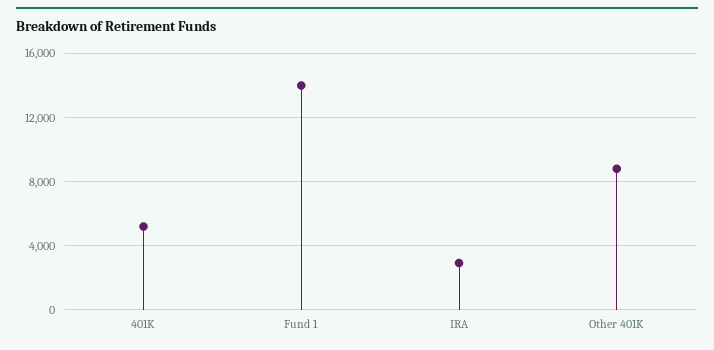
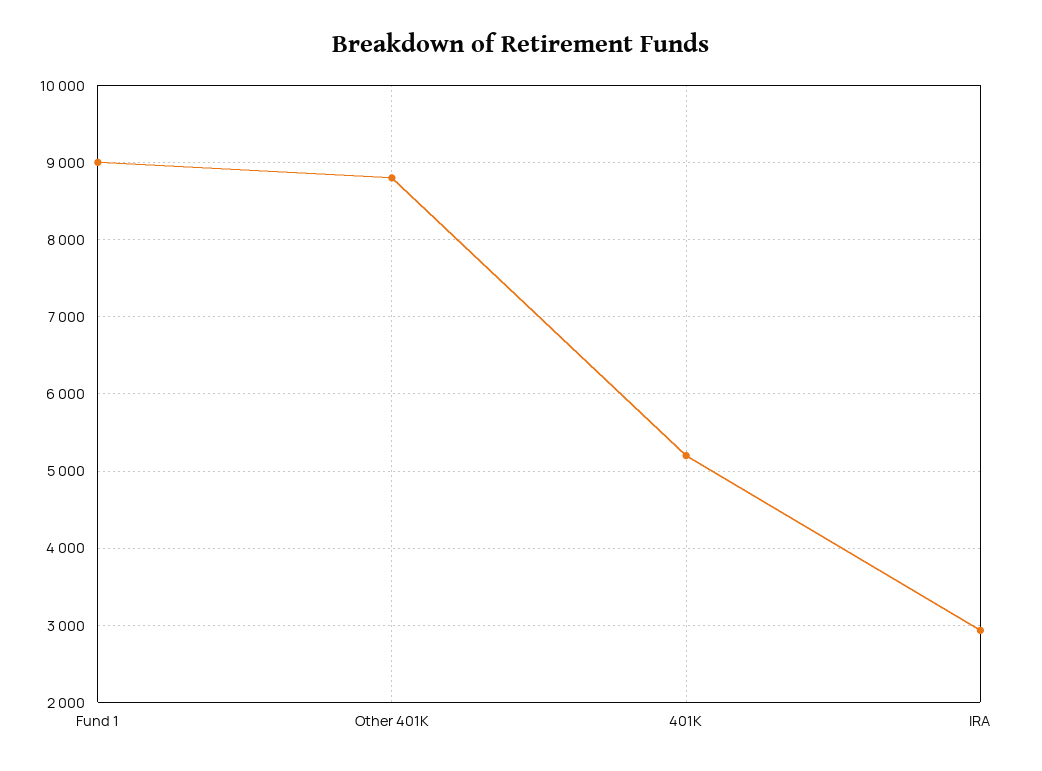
Fund 1: 14000 -> 9000

